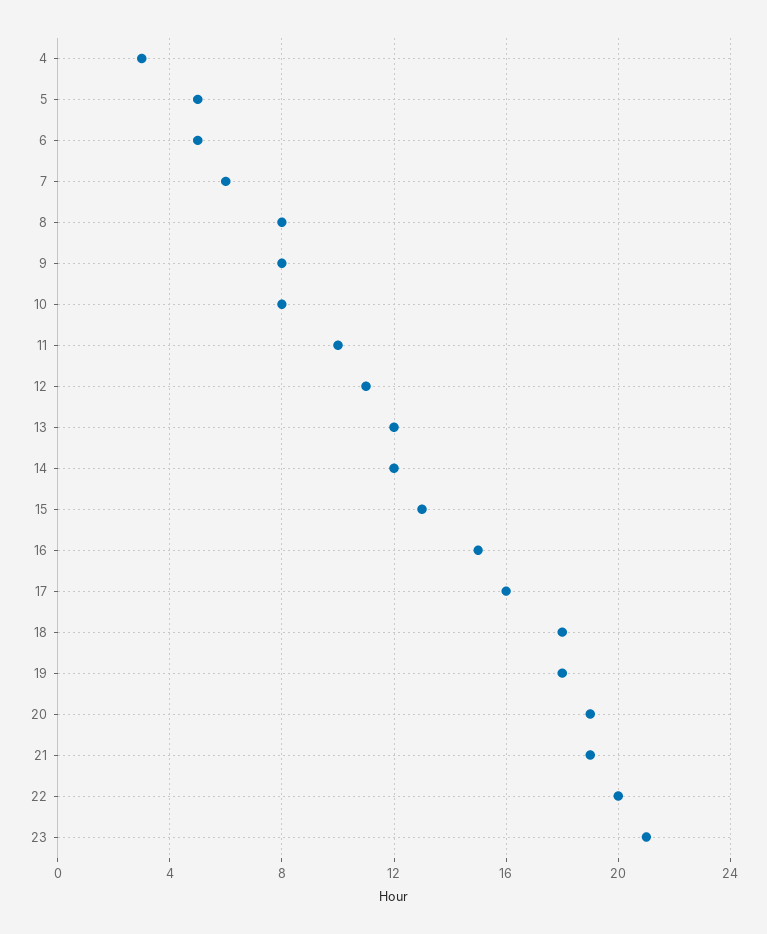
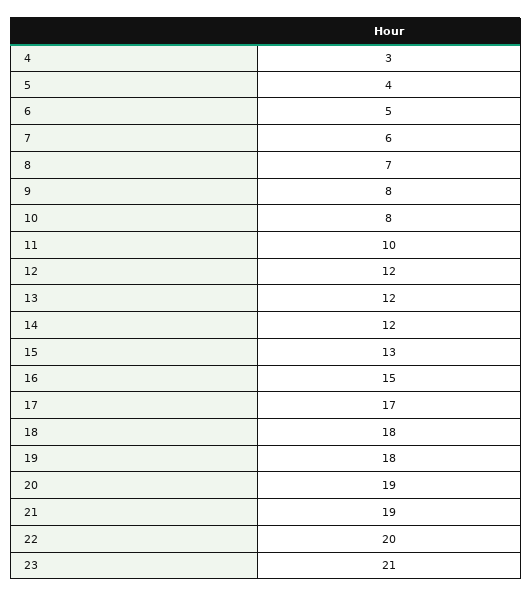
5: 5 -> 4
8: 8 -> 7
12: 11 -> 12
17: 16 -> 17

